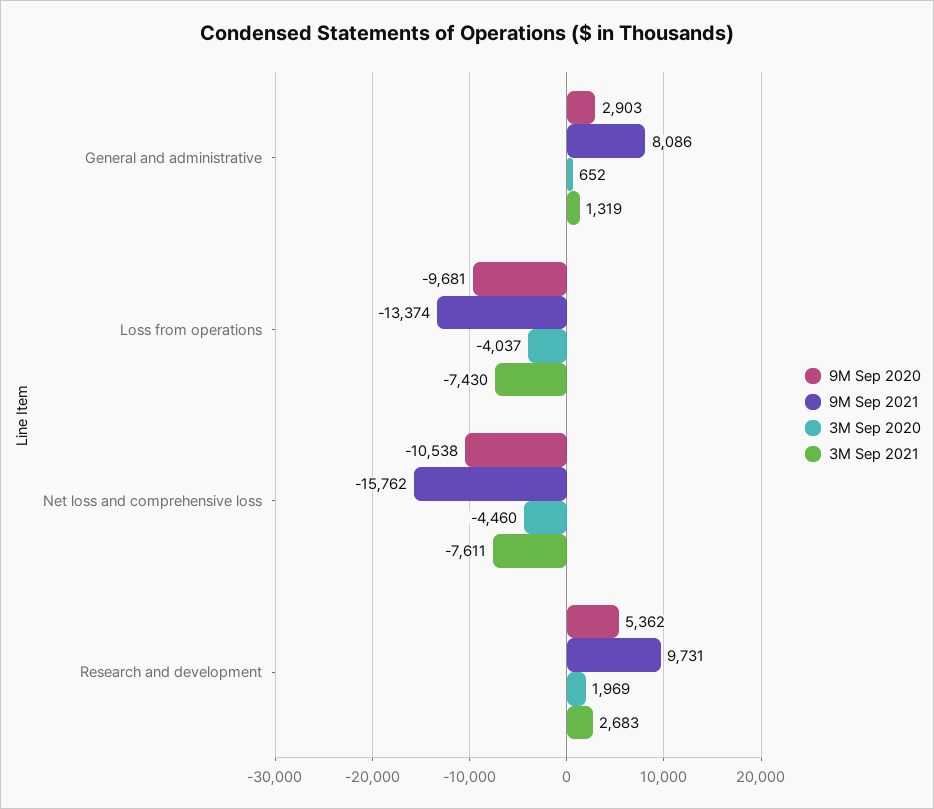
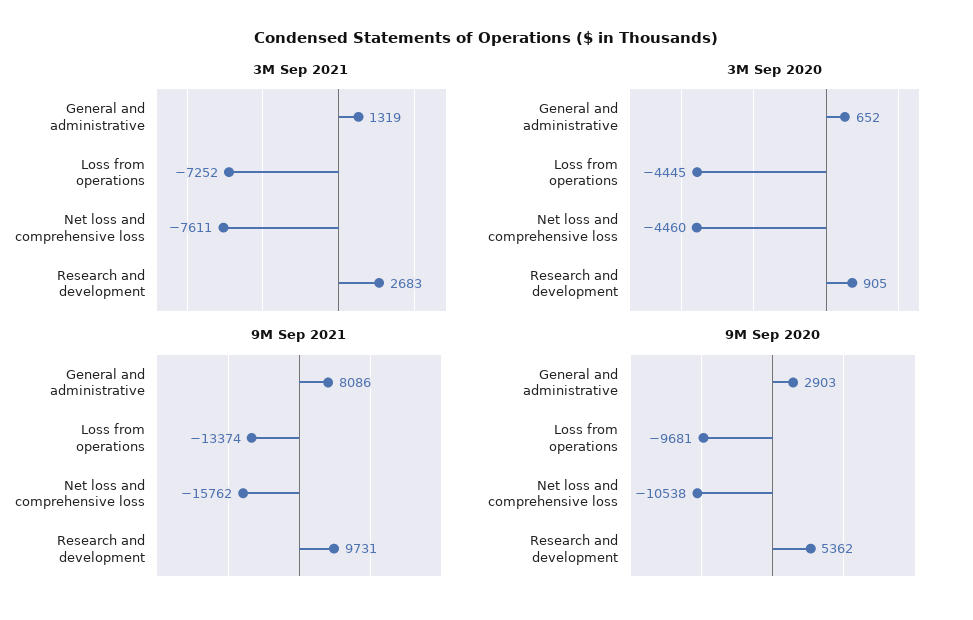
3M Sep 2020, Loss from operations: -4037 -> -4445
3M Sep 2021, Loss from operations: -7430 -> -7252
3M Sep 2020, Research and development: 1969 -> 905

